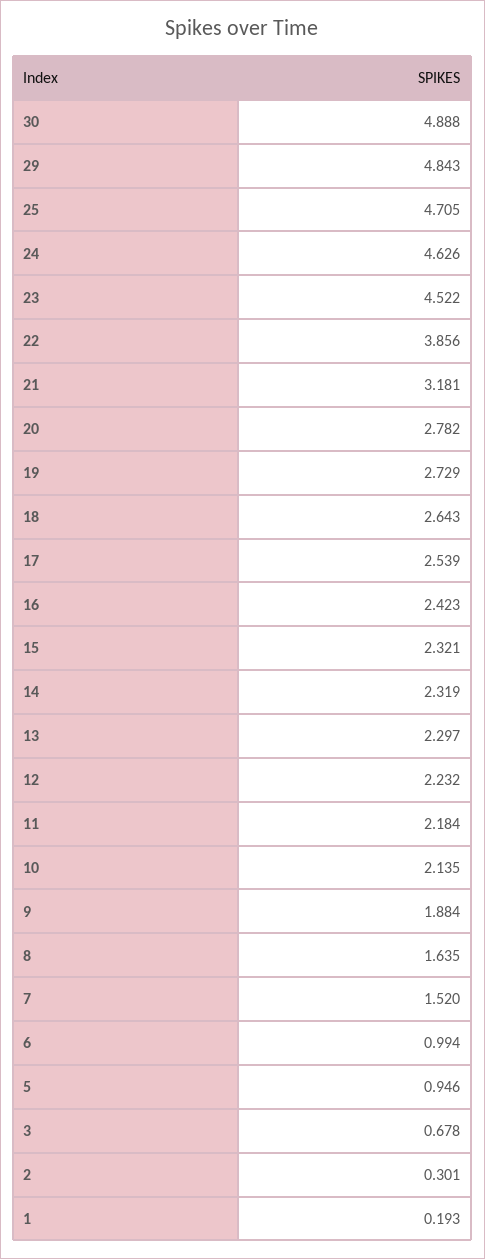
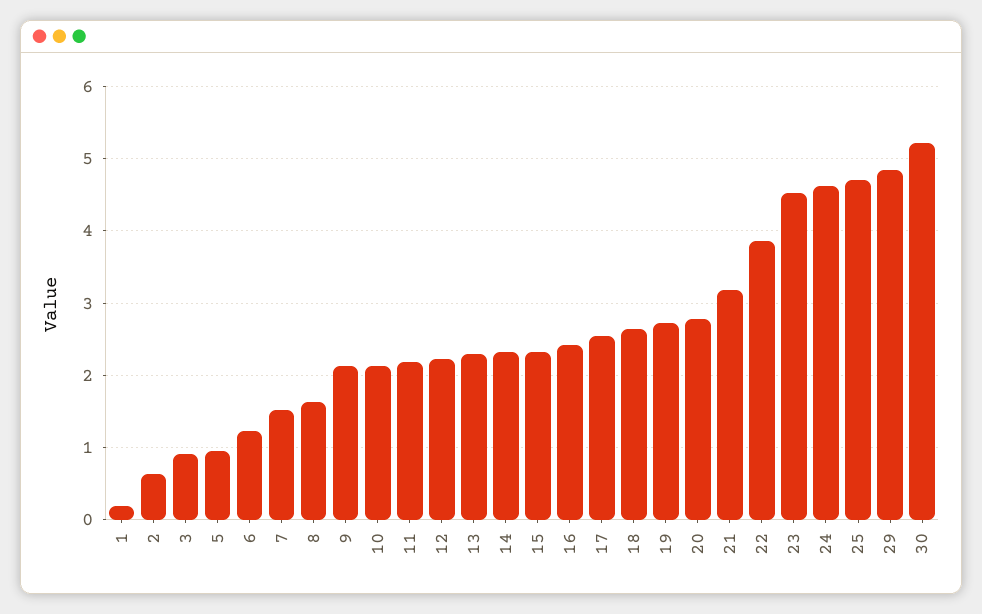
30: 4.888 -> 5.2
9: 1.884 -> 2.1
6: 0.994 -> 1.2
3: 0.678 -> 0.9
2: 0.301 -> 0.6

